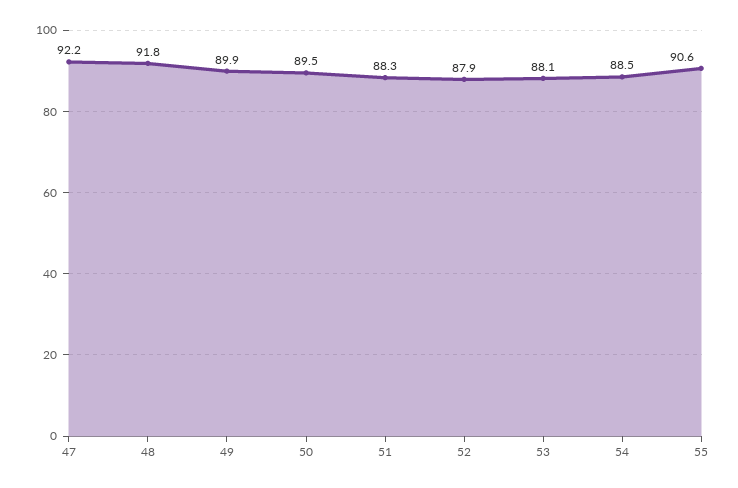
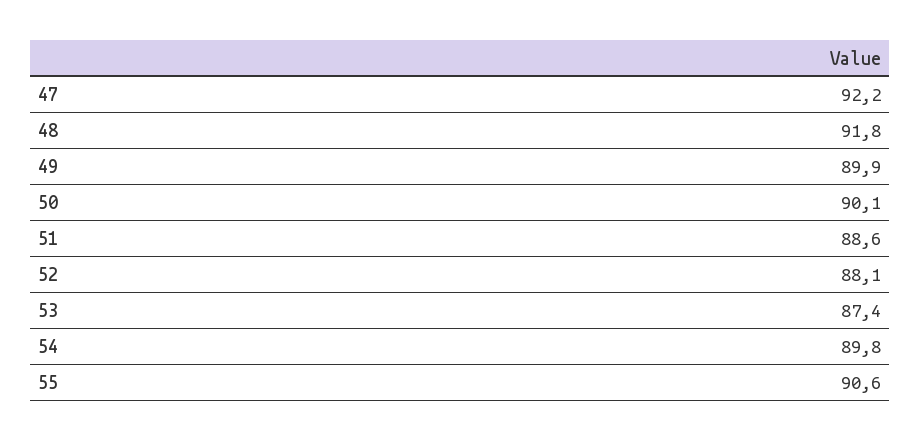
50: 89.5 -> 90.1
51: 88.3 -> 88.6
52: 87.9 -> 88.1
53: 88.1 -> 87.4
54: 88.5 -> 89.8

